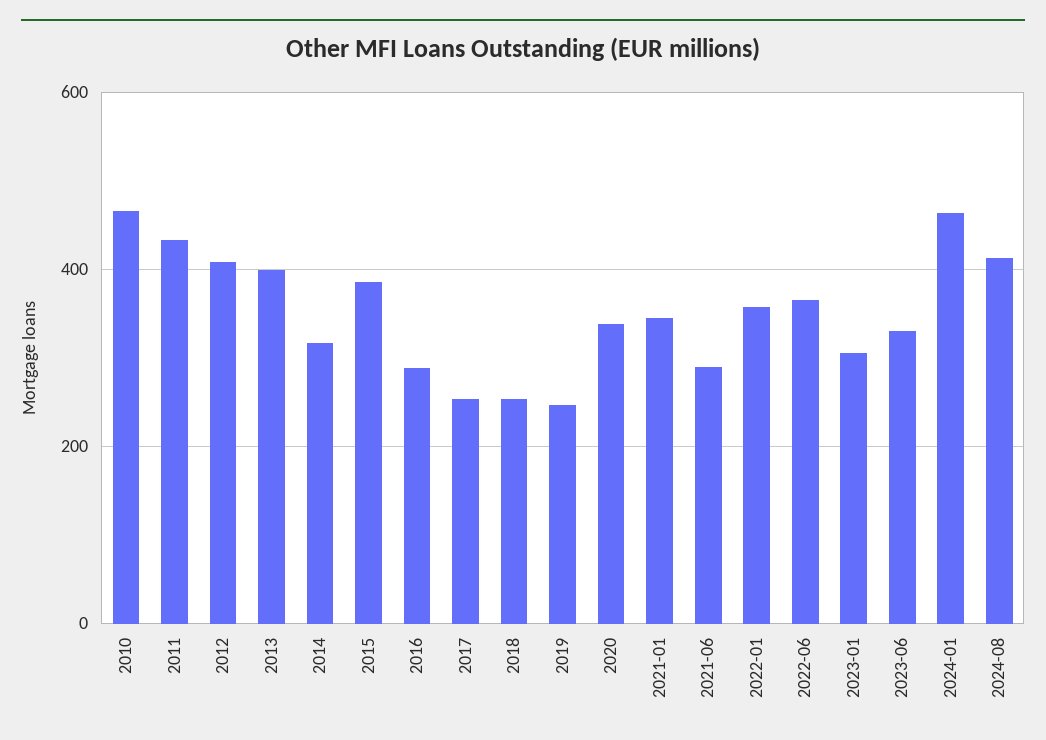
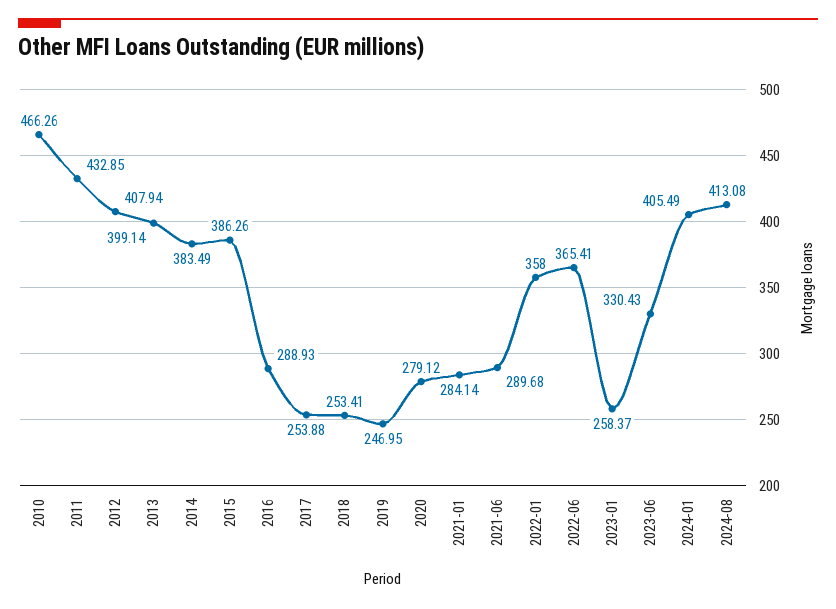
2014: 320 -> 383.49
2020: 340 -> 279.12
2021-01: 340 -> 284.14
2023-01: 300 -> 258.37
2024-01: 460 -> 405.49

